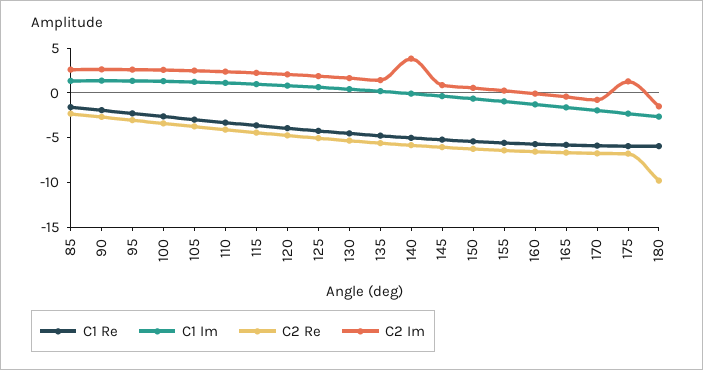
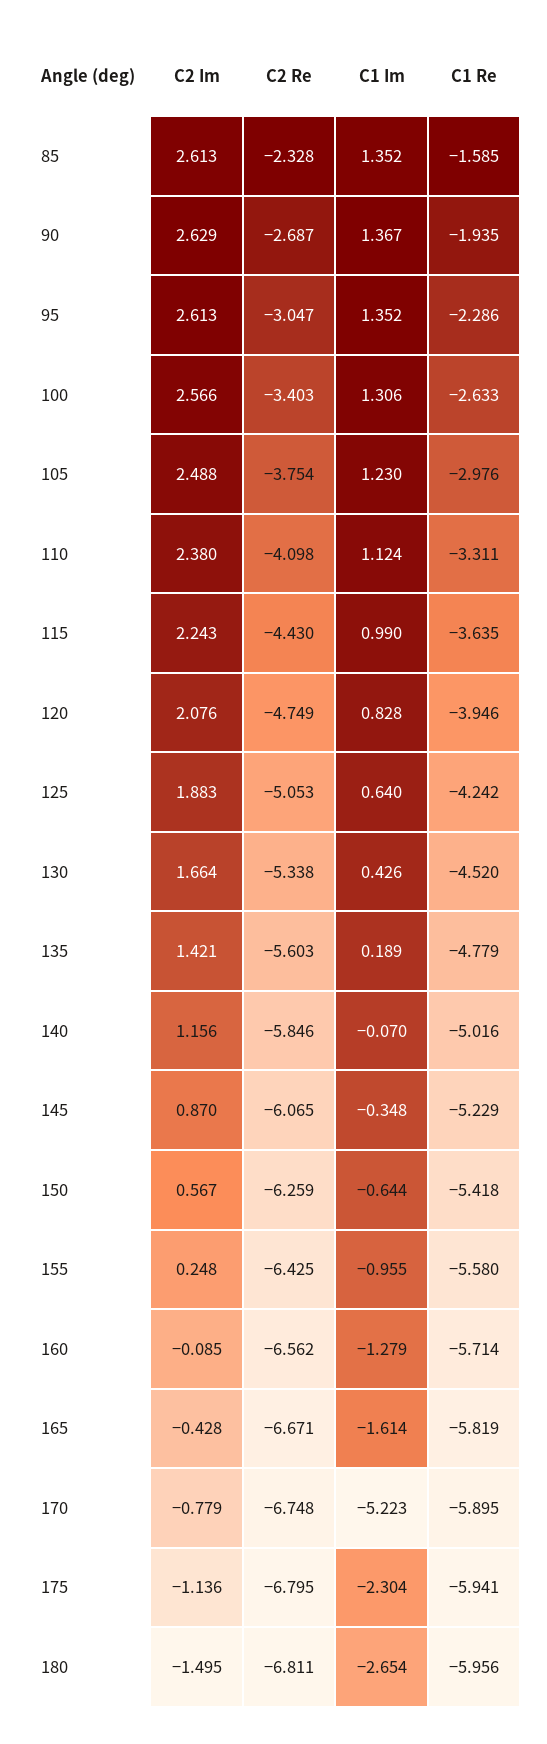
C2 Im, 140: 4 -> 1.156
C1 Im, 170: -2 -> -5.223
C2 Im, 175: 1 -> -1.136
C2 Re, 180: -10 -> -6.811

